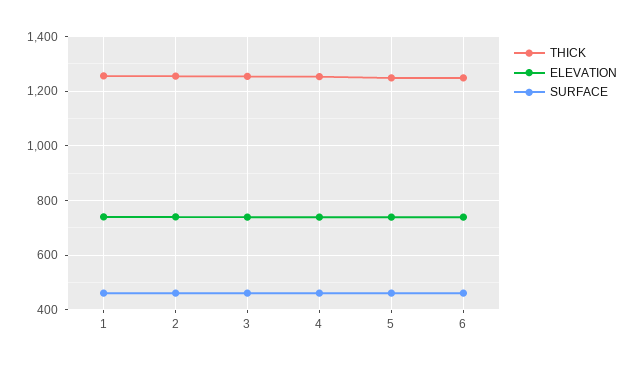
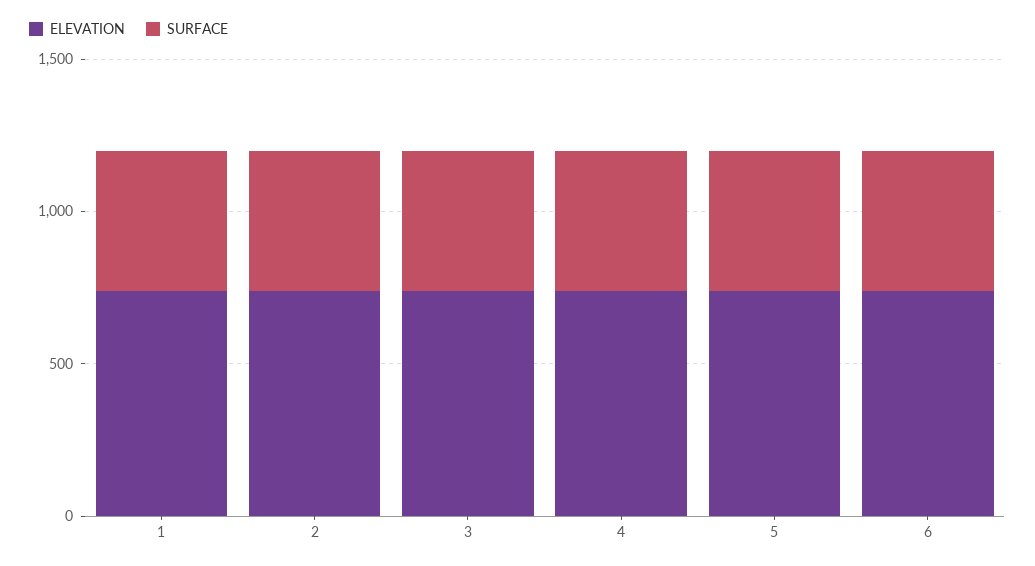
THICK, 1: 1250 -> none
THICK, 2: 1250 -> none
THICK, 3: 1250 -> none
THICK, 4: 1250 -> none
THICK, 5: 1250 -> none
THICK, 6: 1250 -> none

